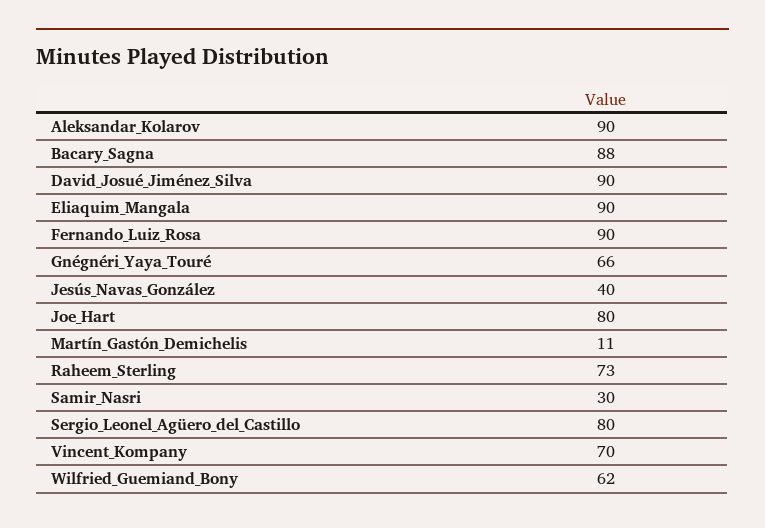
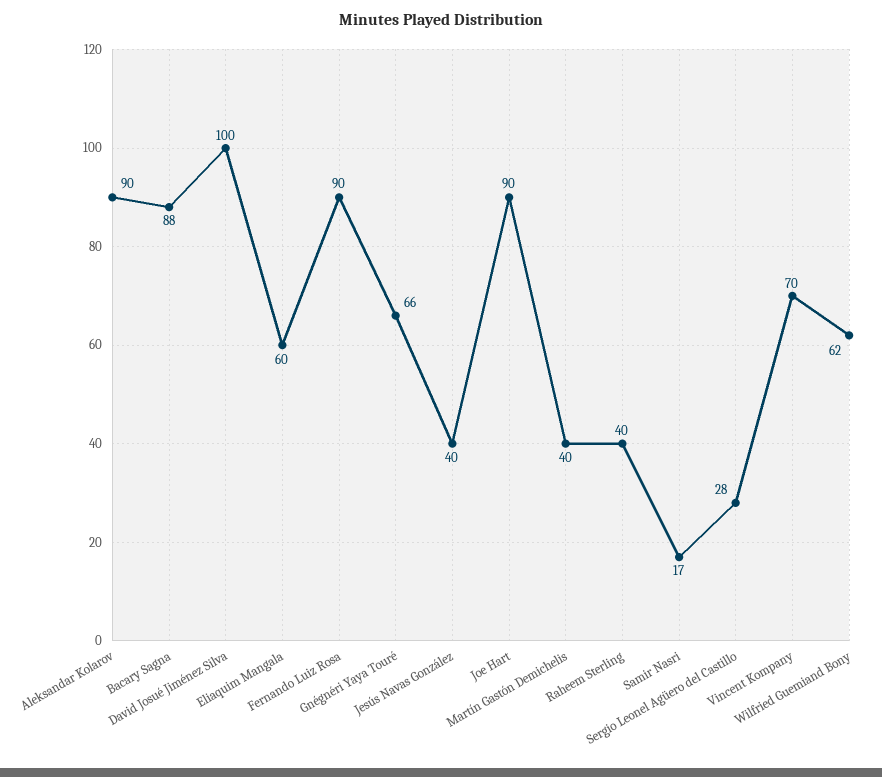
David_Josué_Jiménez_Silva: 90 -> 100
Eliaquim_Mangala: 90 -> 60
Joe_Hart: 80 -> 90
Martín_Gastón_Demichelis: 11 -> 40
Raheem_Sterling: 73 -> 40
Samir_Nasri: 30 -> 17
Sergio_Leonel_Agüero_del_Castillo: 80 -> 28

